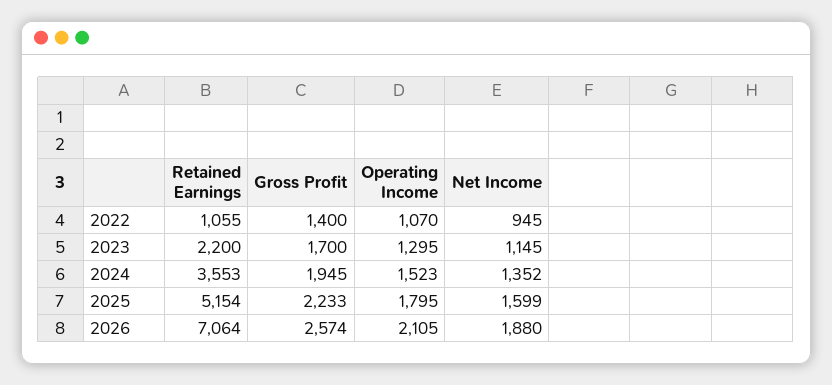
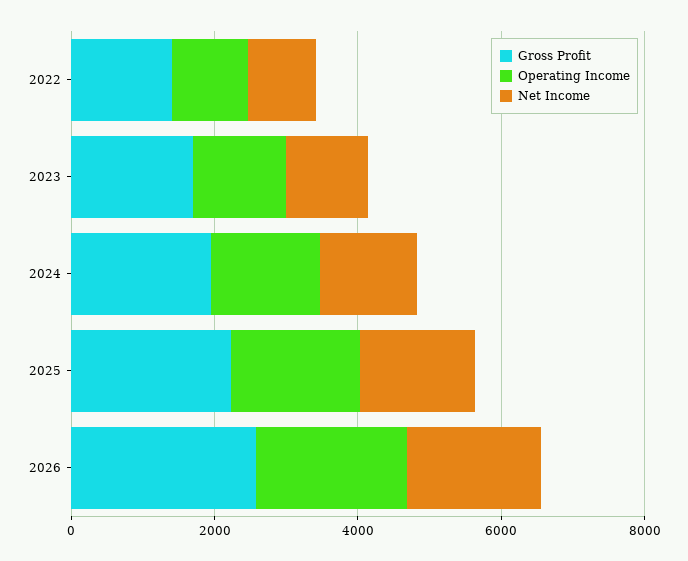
Retained Earnings, 2022: 1055 -> none
Retained Earnings, 2023: 2200 -> none
Retained Earnings, 2024: 3553 -> none
Retained Earnings, 2025: 5154 -> none
Retained Earnings, 2026: 7064 -> none

